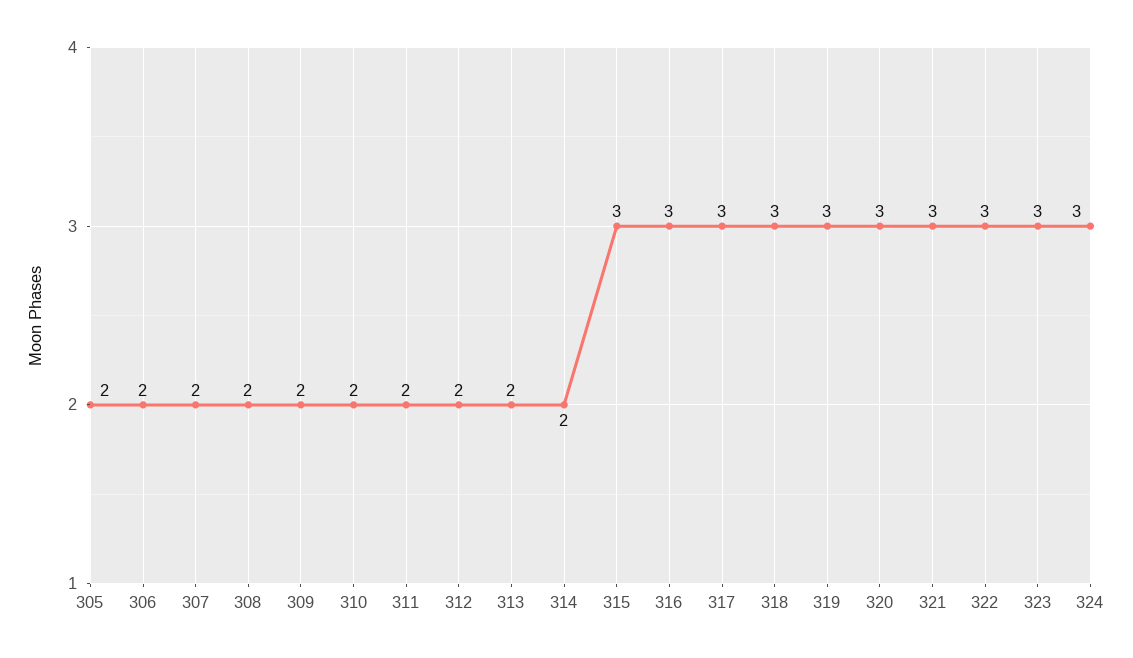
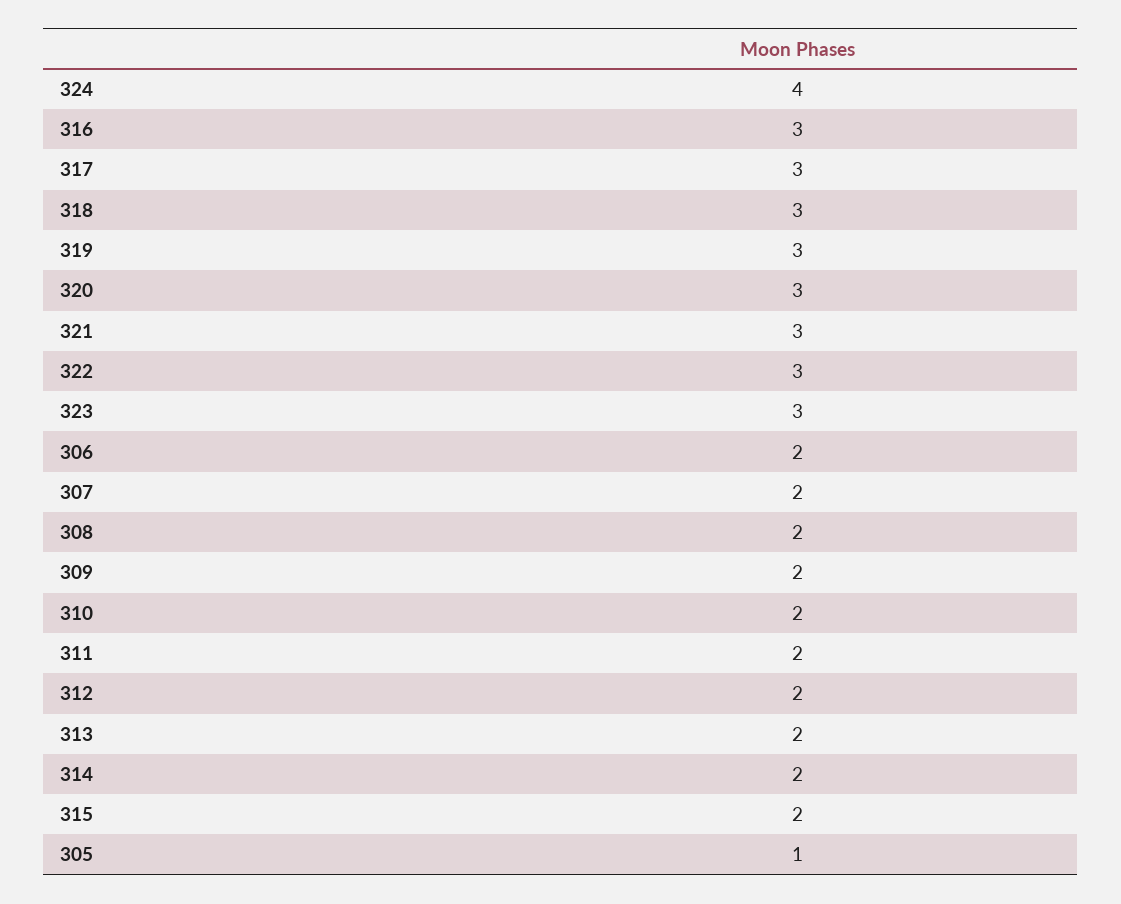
305: 2 -> 1
315: 3 -> 2
324: 3 -> 4

